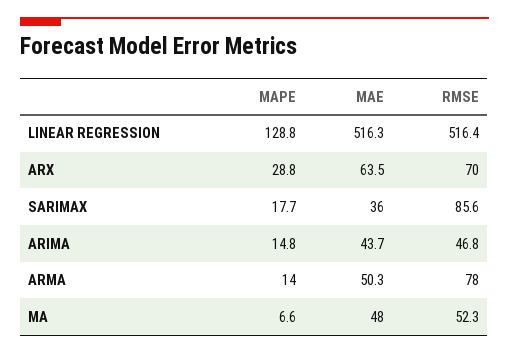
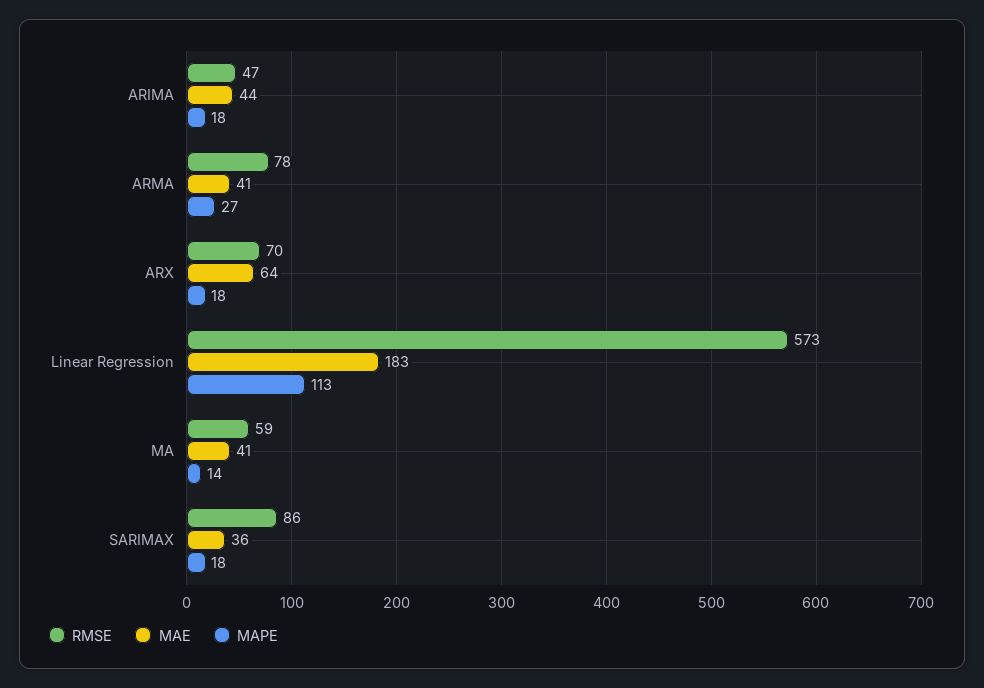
MAPE, LINEAR REGRESSION: 128.8 -> 113
MAE, LINEAR REGRESSION: 516.3 -> 183
RMSE, LINEAR REGRESSION: 516.4 -> 573
MAPE, ARX: 28.8 -> 18
MAPE, ARIMA: 14.8 -> 18
MAPE, ARMA: 14 -> 27
MAE, ARMA: 50.3 -> 41
MAPE, MA: 6.6 -> 14
MAE, MA: 48 -> 41
RMSE, MA: 52.3 -> 59

